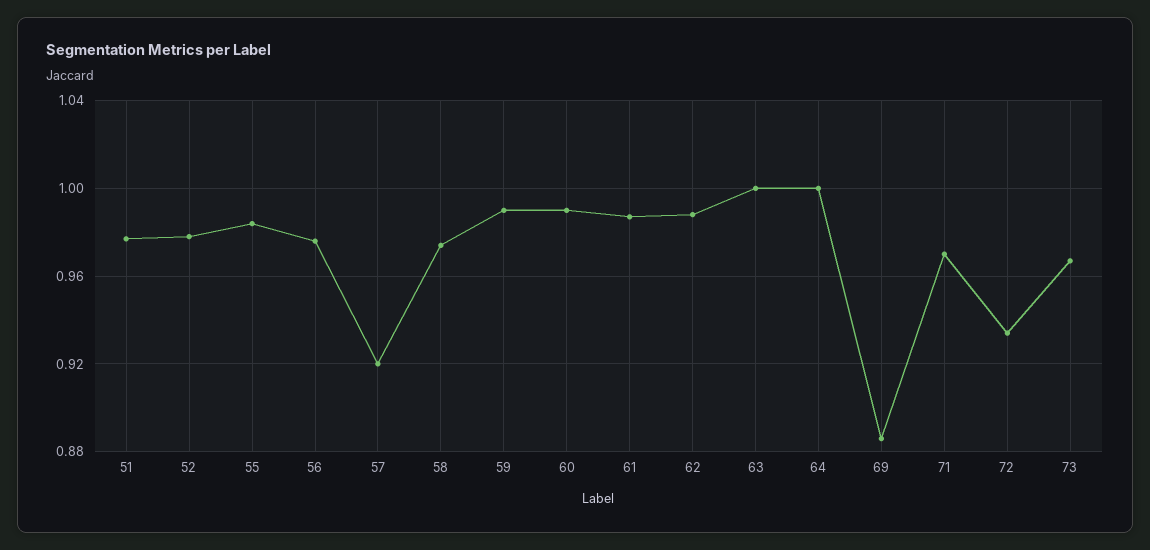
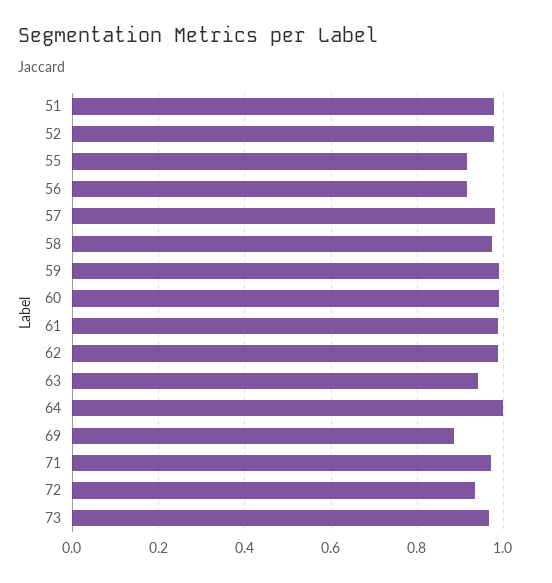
55: 0.985 -> 0.92
56: 0.975 -> 0.92
57: 0.92 -> 0.98
63: 1 -> 0.94

